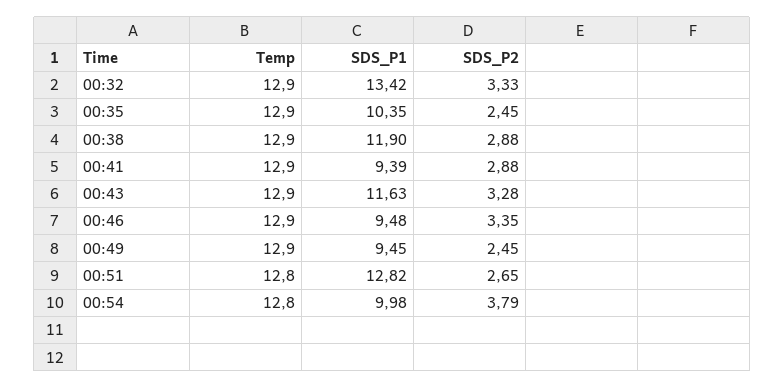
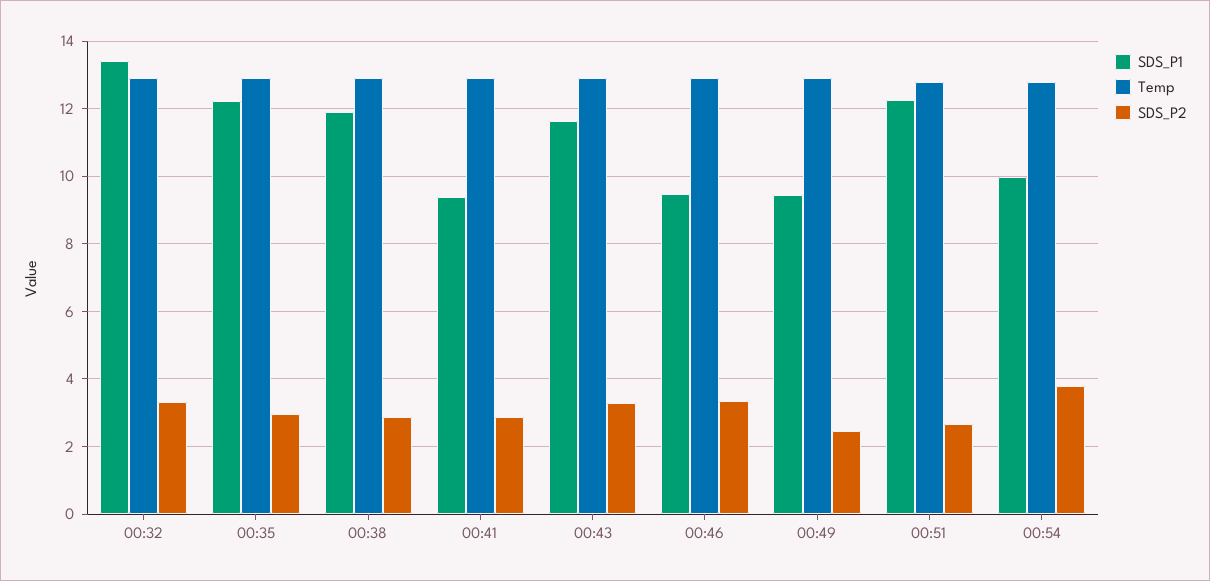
SDS_P1, 00:35: 10.35 -> 12.2
SDS_P2, 00:35: 2.45 -> 3
SDS_P1, 00:51: 12.82 -> 12.2

